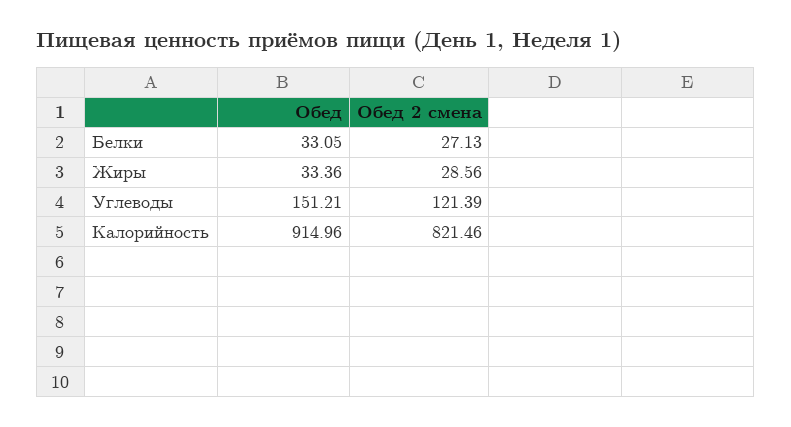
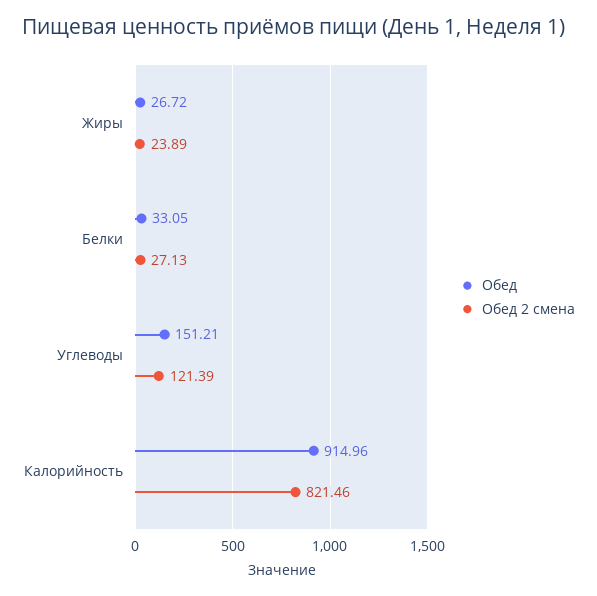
Обед, Жиры: 33.36 -> 26.72
Обед 2 смена, Жиры: 28.56 -> 23.89

